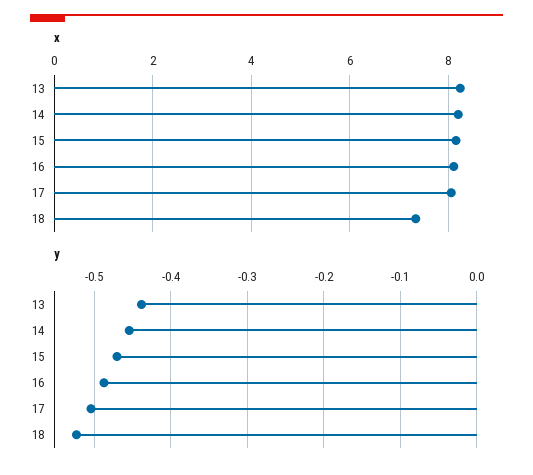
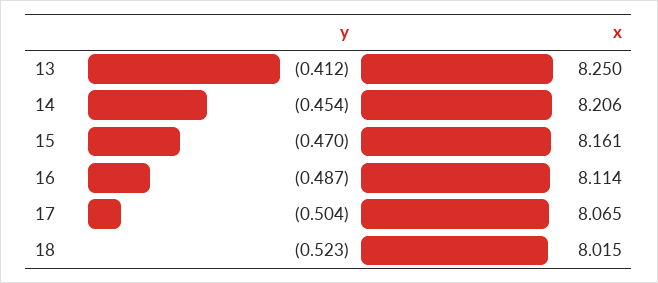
x, 18: 7.4 -> 8.015
y, 13: -0.44 -> -0.412

